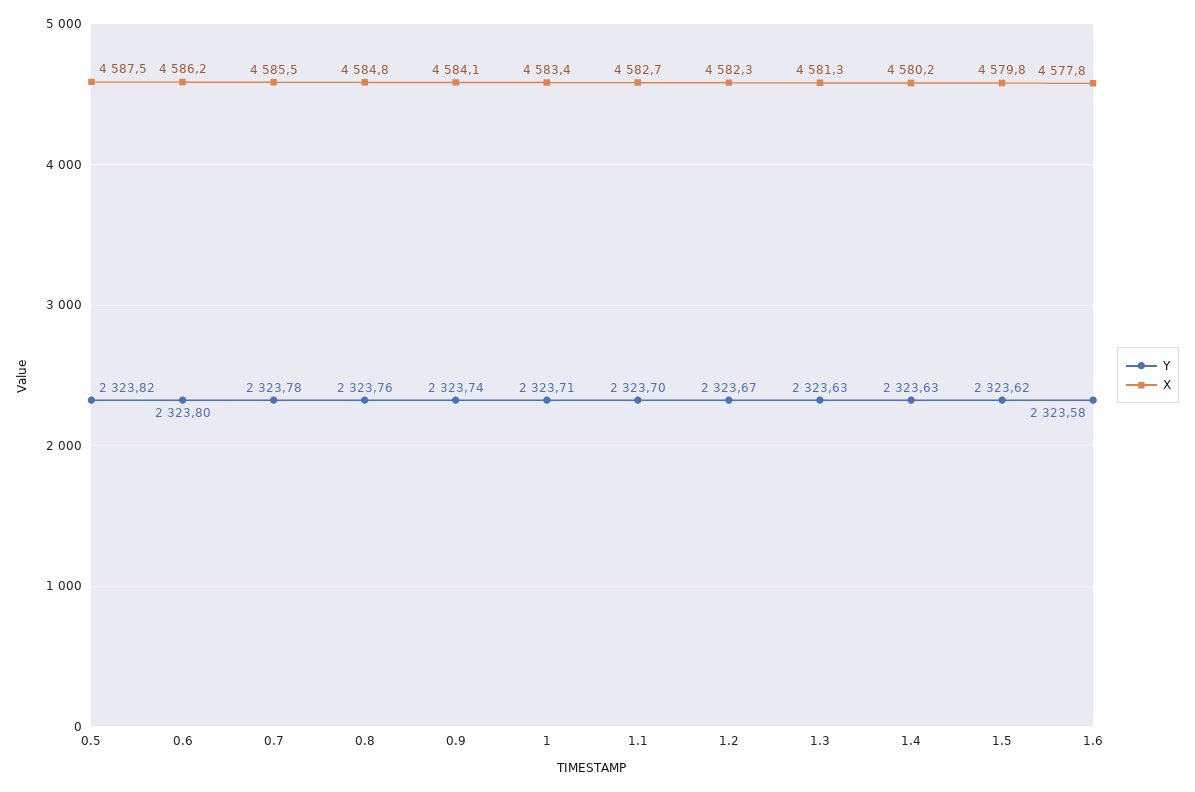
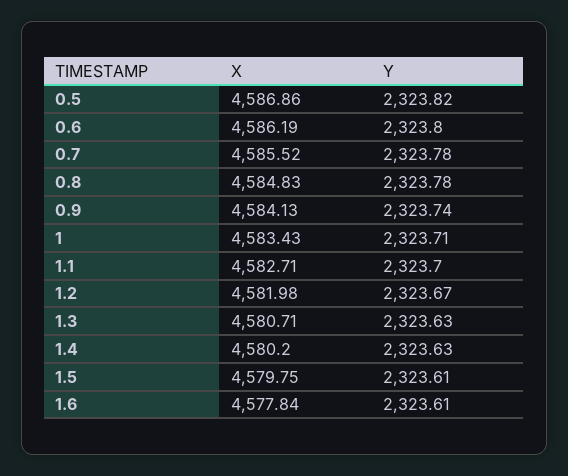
X, 0.5: 4587.5 -> 4586.86
Y, 0.8: 2323.76 -> 2323.78
X, 1.2: 4582.3 -> 4581.98
X, 1.3: 4581.3 -> 4580.71
Y, 1.5: 2323.62 -> 2323.61
Y, 1.6: 2323.58 -> 2323.61

